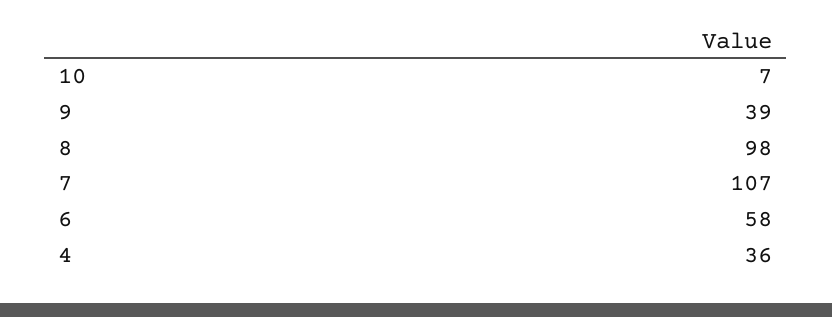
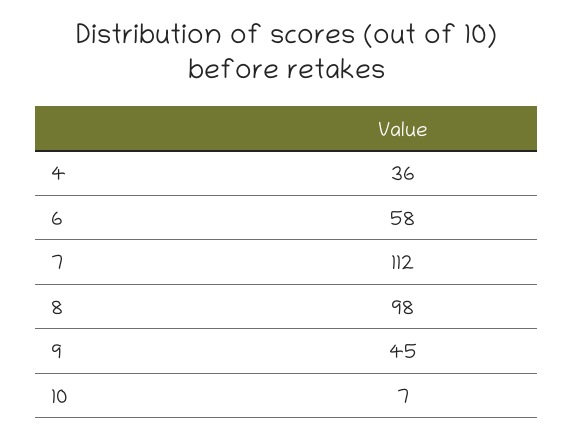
9: 39 -> 45
7: 107 -> 112

